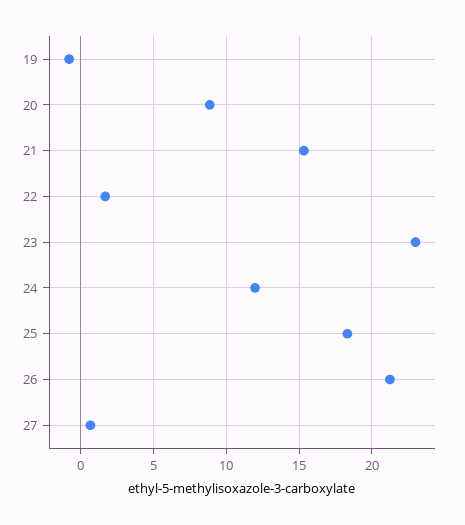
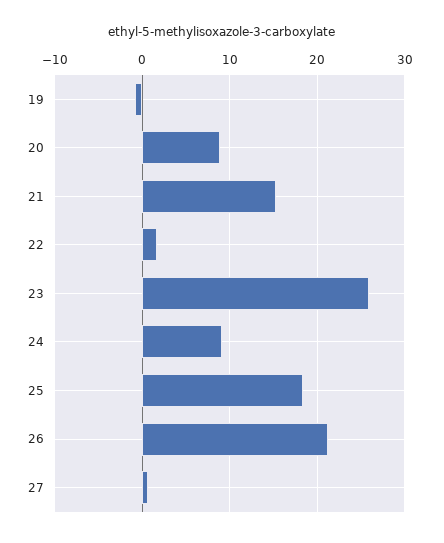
23: 23 -> 26
24: 12 -> 9

